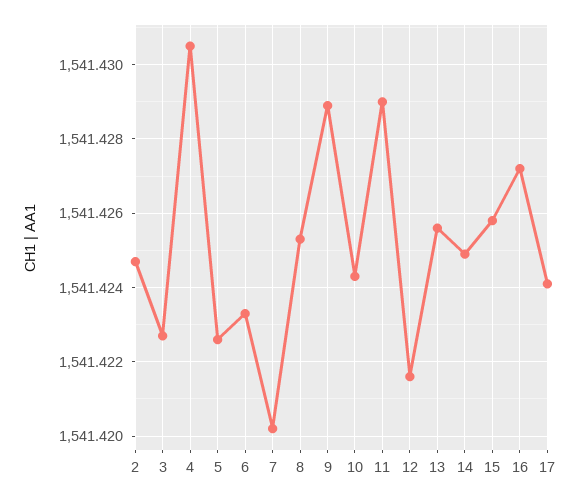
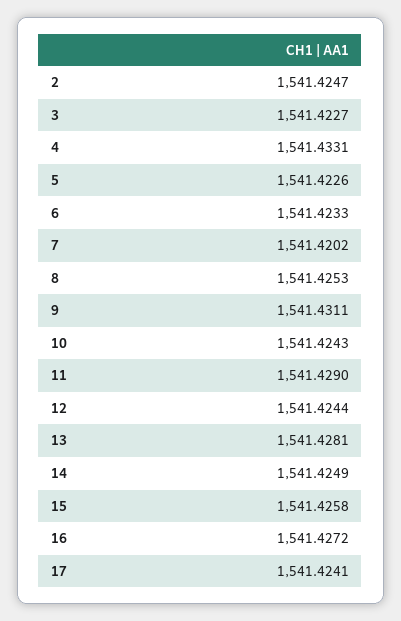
4: 1541.4305 -> 1541.4331
9: 1541.429 -> 1541.4311
12: 1541.4215 -> 1541.4244
13: 1541.4255 -> 1541.4281

